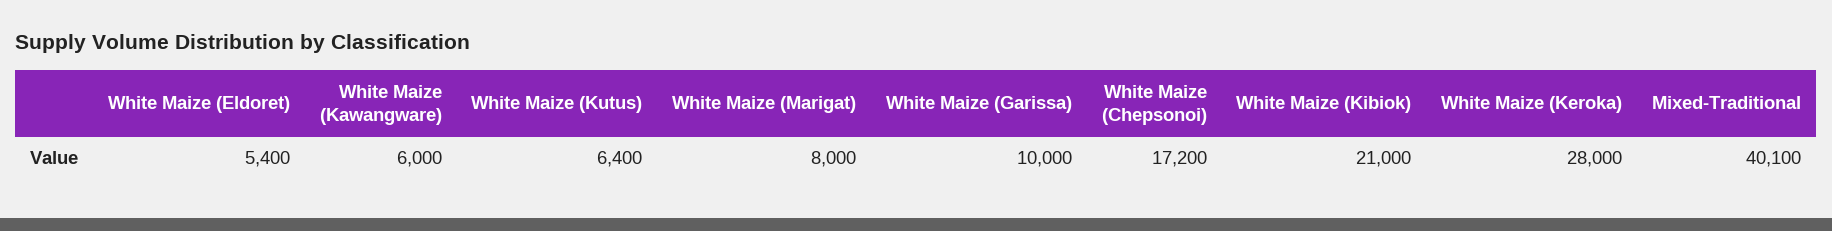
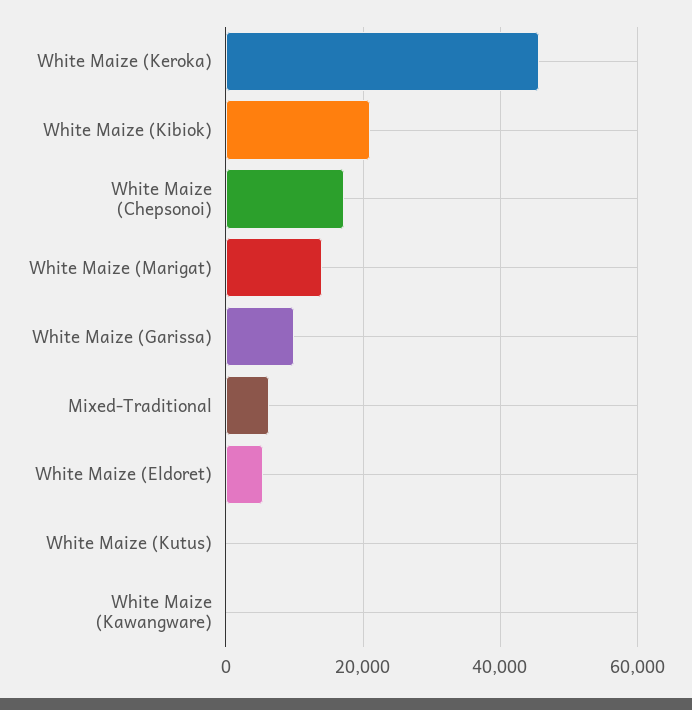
White Maize (Kawangware): 6000 -> 0
White Maize (Kutus): 6400 -> 0
White Maize (Marigat): 8000 -> 14000
White Maize (Keroka): 28000 -> 46000
Mixed-Traditional: 40100 -> 6000

